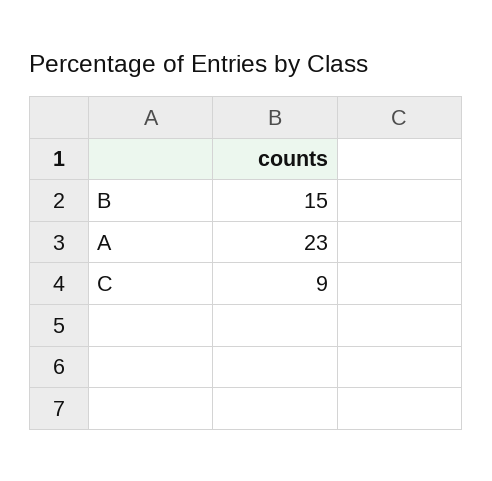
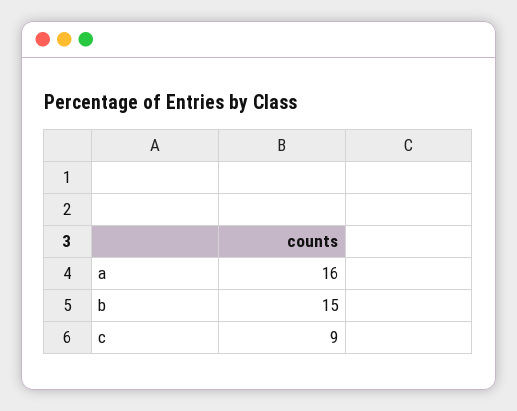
A: 23 -> 16

